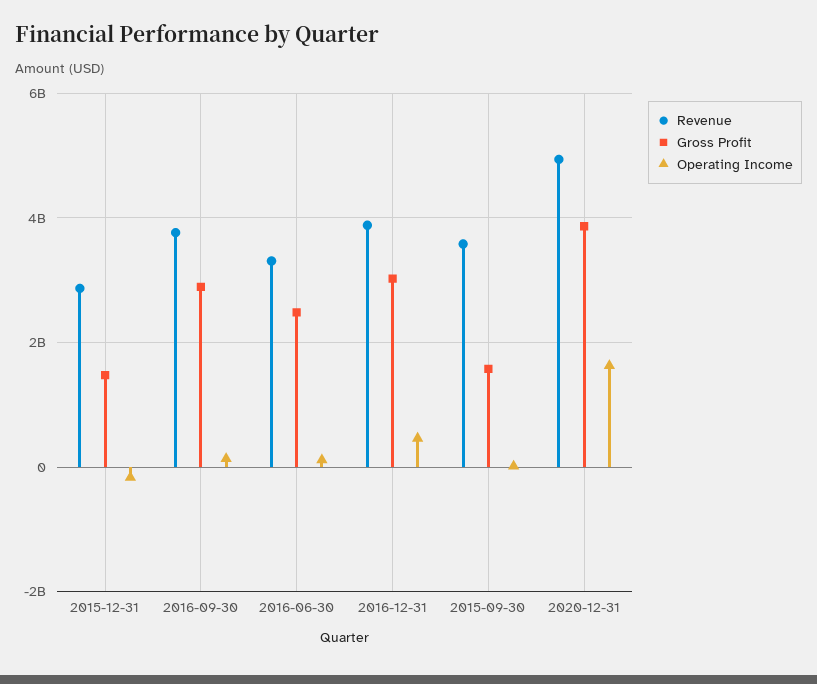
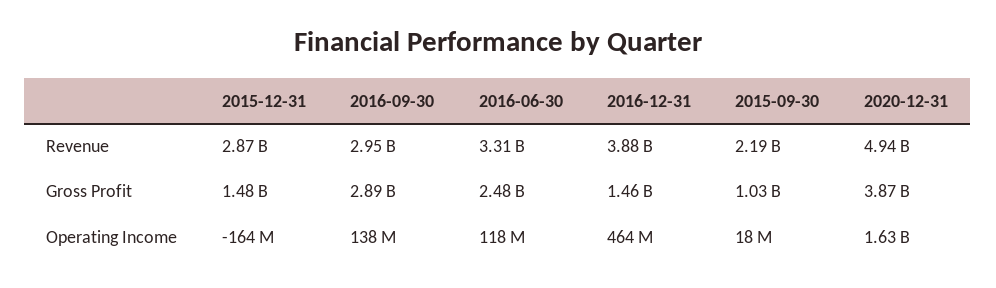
Revenue, 2016-09-30: 3800000000 -> 2950000000
Gross Profit, 2016-12-31: 3000000000 -> 1460000000
Revenue, 2015-09-30: 3600000000 -> 2190000000
Gross Profit, 2015-09-30: 1600000000 -> 1030000000

